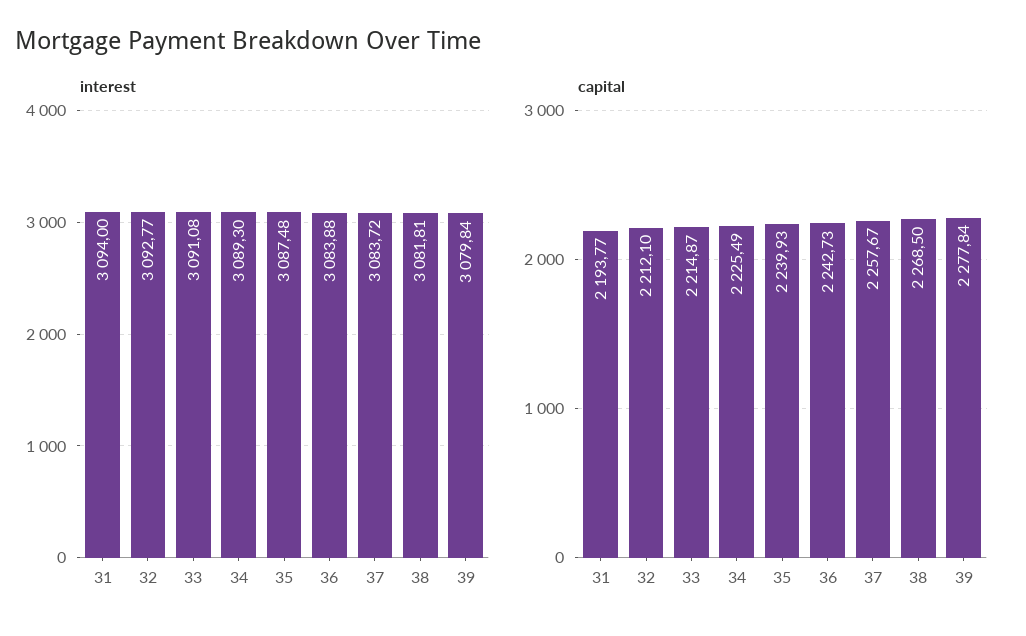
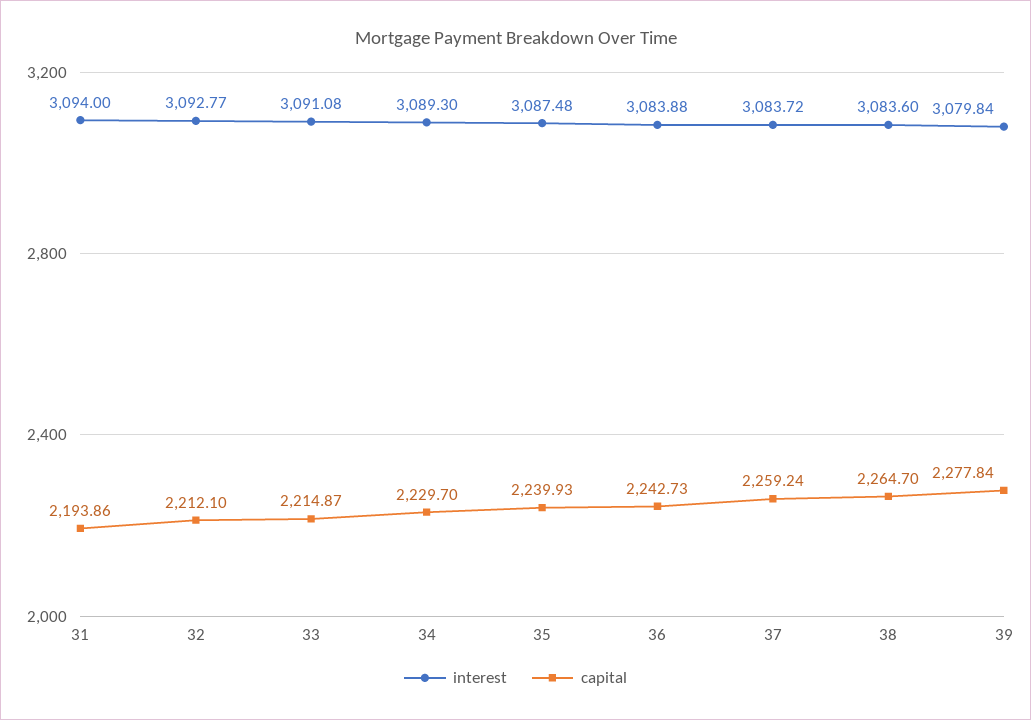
interest, 38: 3081.81 -> 3083.6
capital, 31: 2193.77 -> 2193.86
capital, 34: 2225.49 -> 2229.7
capital, 37: 2257.67 -> 2259.24
capital, 38: 2268.5 -> 2264.7

